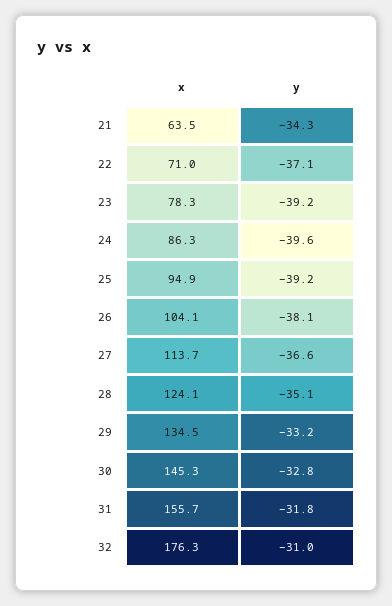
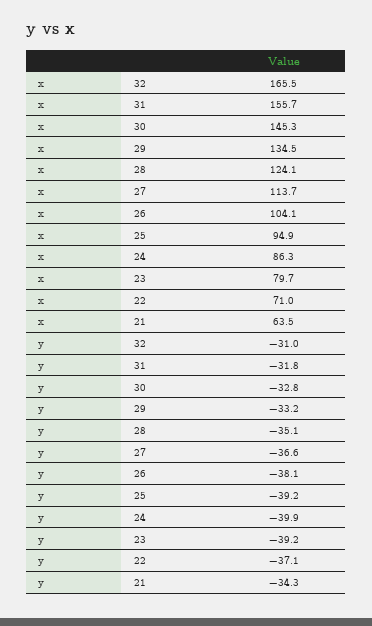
x, 23: 78.3 -> 79.7
y, 24: -39.6 -> -39.9
x, 32: 176.3 -> 165.5

